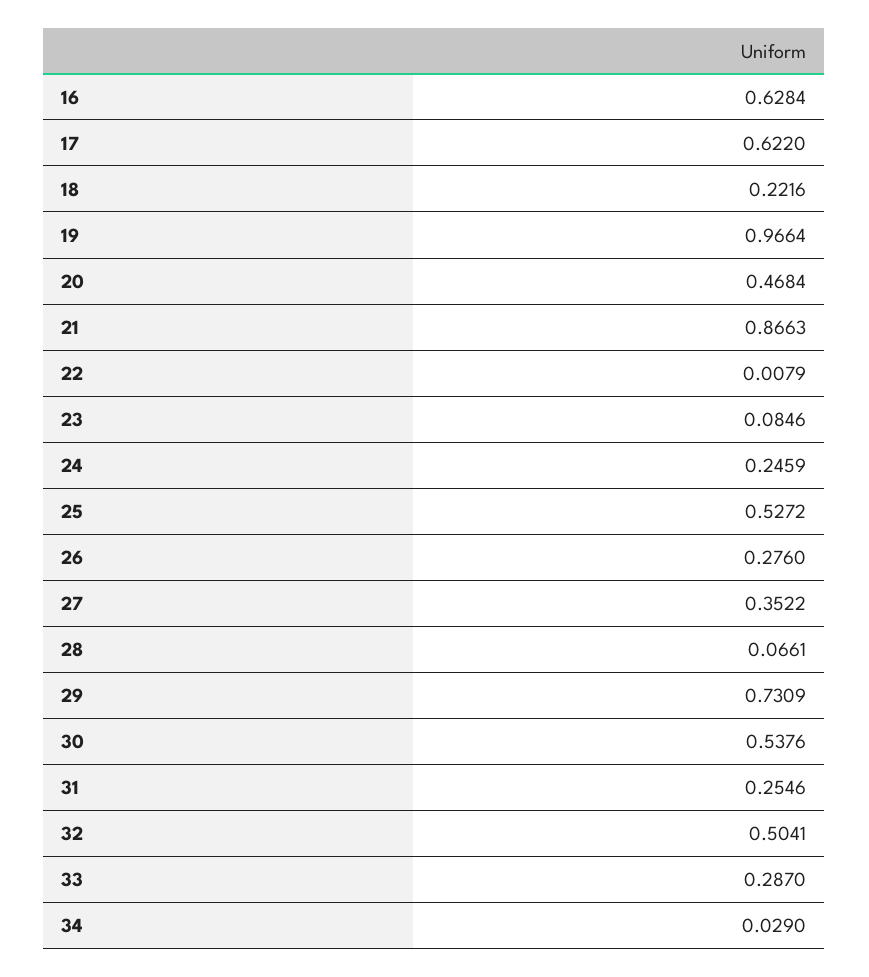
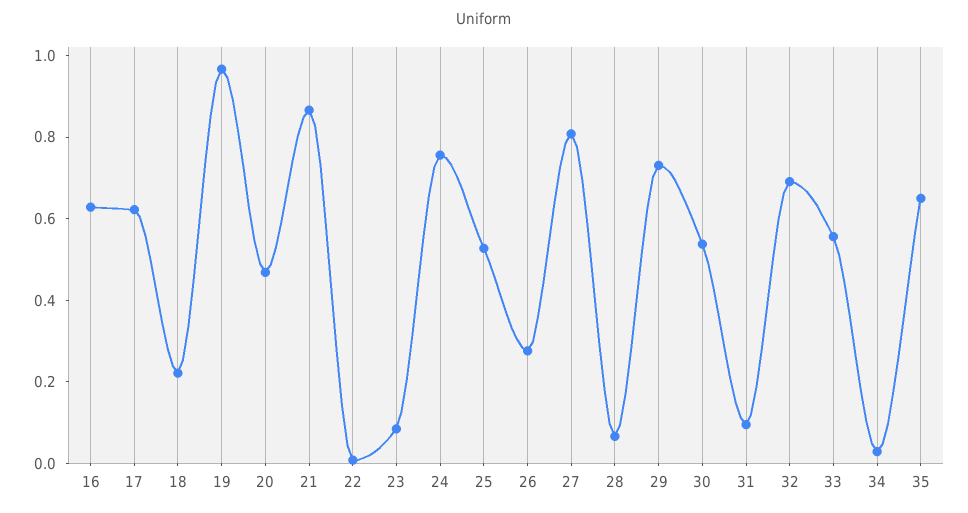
24: 0.2459 -> 0.75
27: 0.3522 -> 0.8
31: 0.2546 -> 0.1
32: 0.5041 -> 0.7
33: 0.287 -> 0.55
35: none -> 0.65

